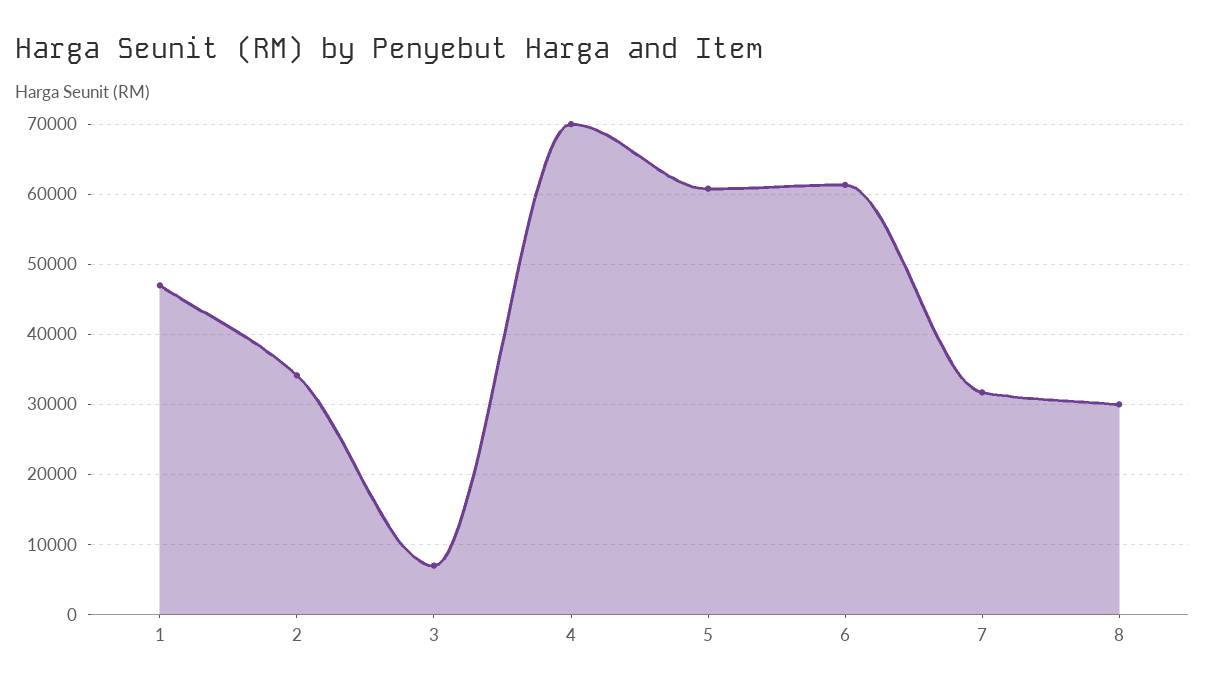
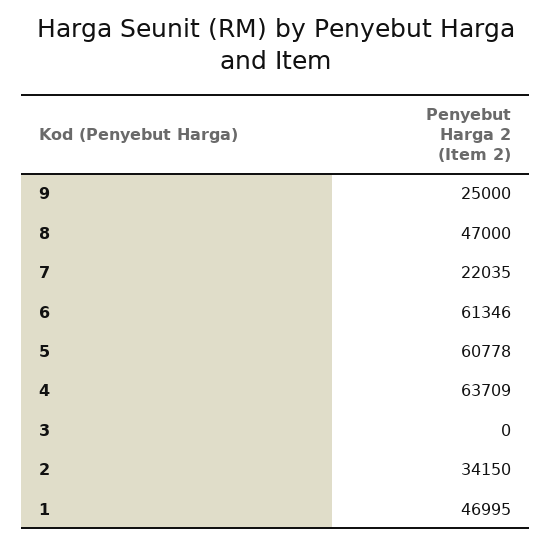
3: 7000 -> 0
4: 70000 -> 63709
7: 32000 -> 22035
8: 30000 -> 47000
9: none -> 25000

